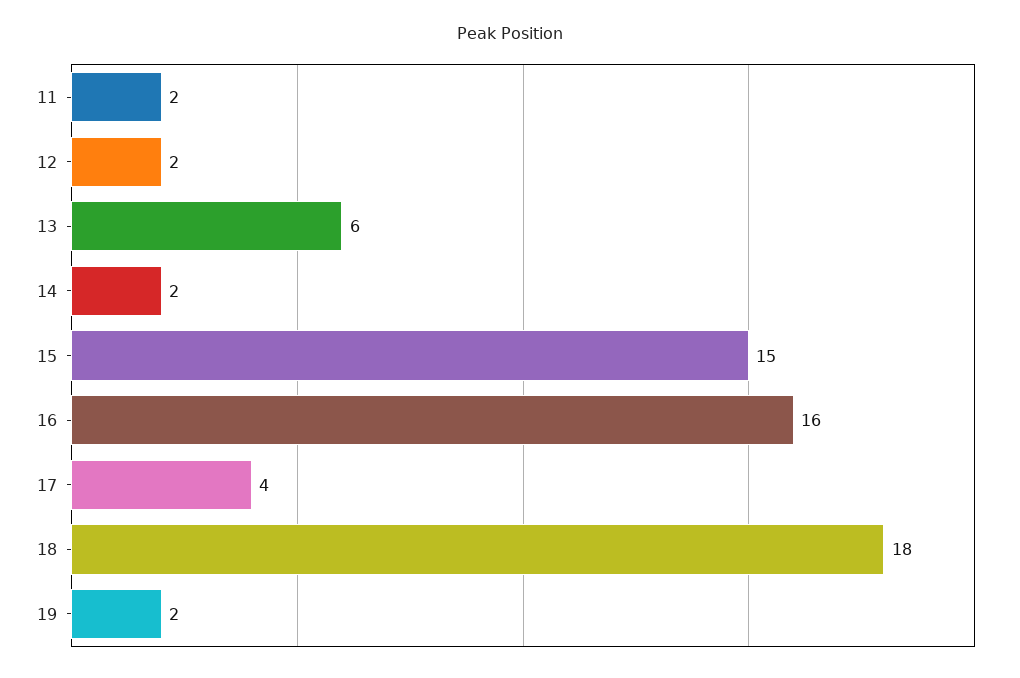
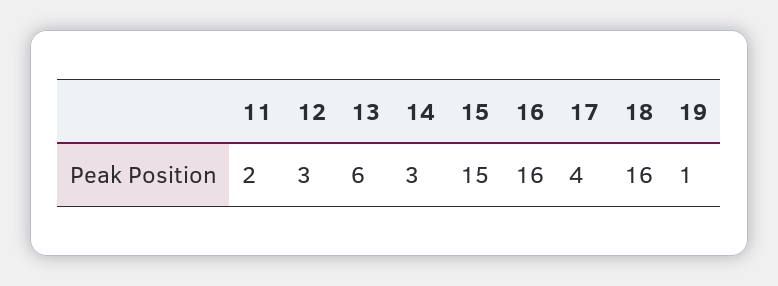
12: 2 -> 3
14: 2 -> 3
18: 18 -> 16
19: 2 -> 1

